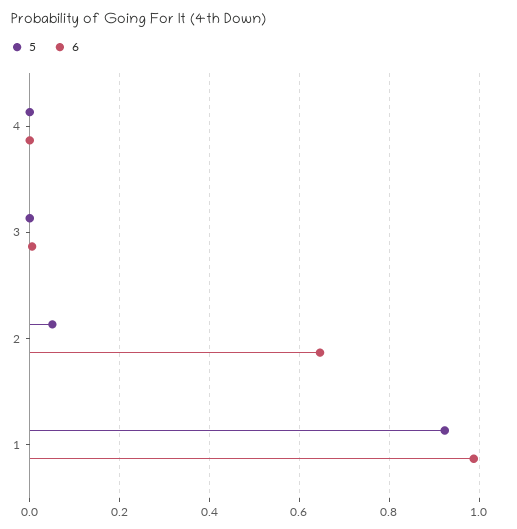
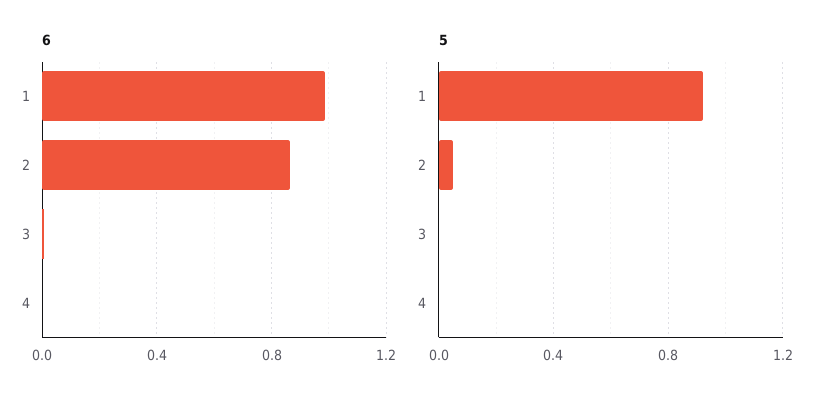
6, 2: 0.64 -> 0.85

